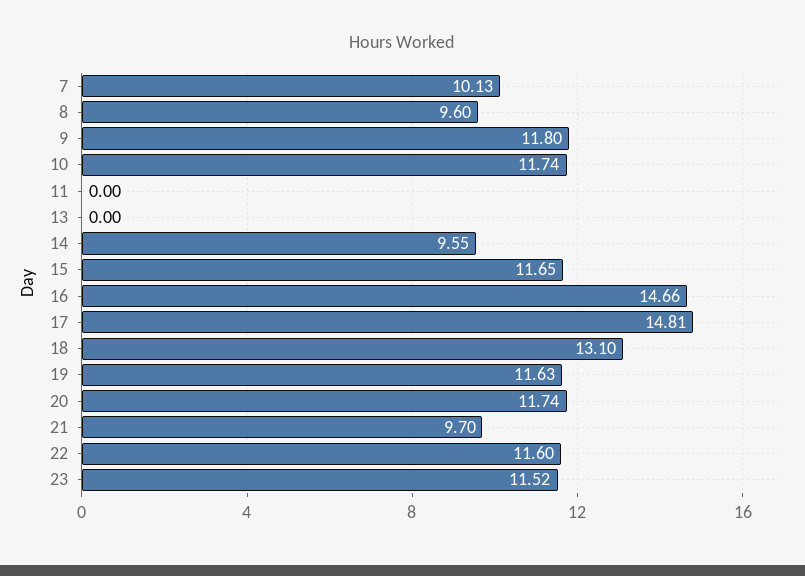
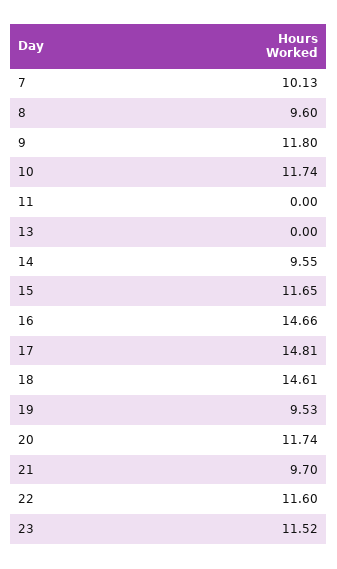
18: 13.1 -> 14.61
19: 11.63 -> 9.53

